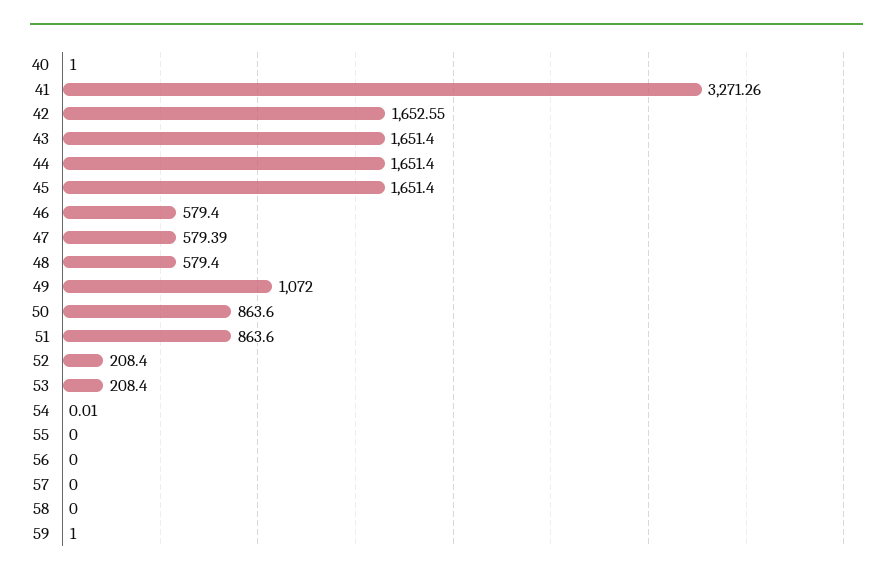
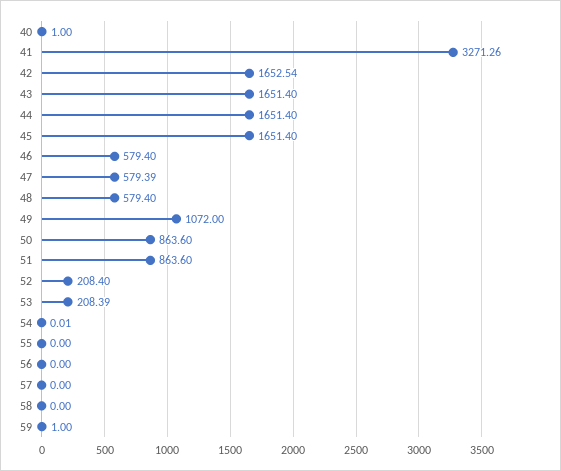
42: 1652.55 -> 1652.54
53: 208.4 -> 208.39

